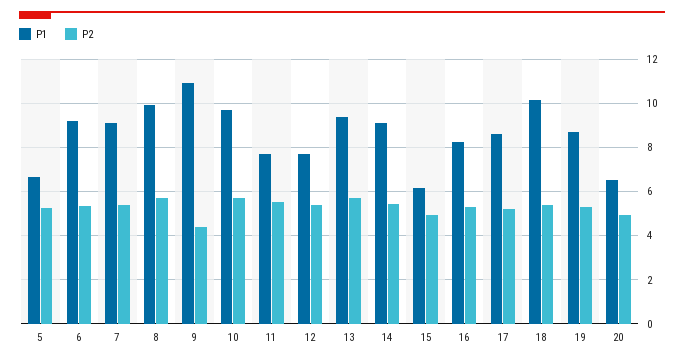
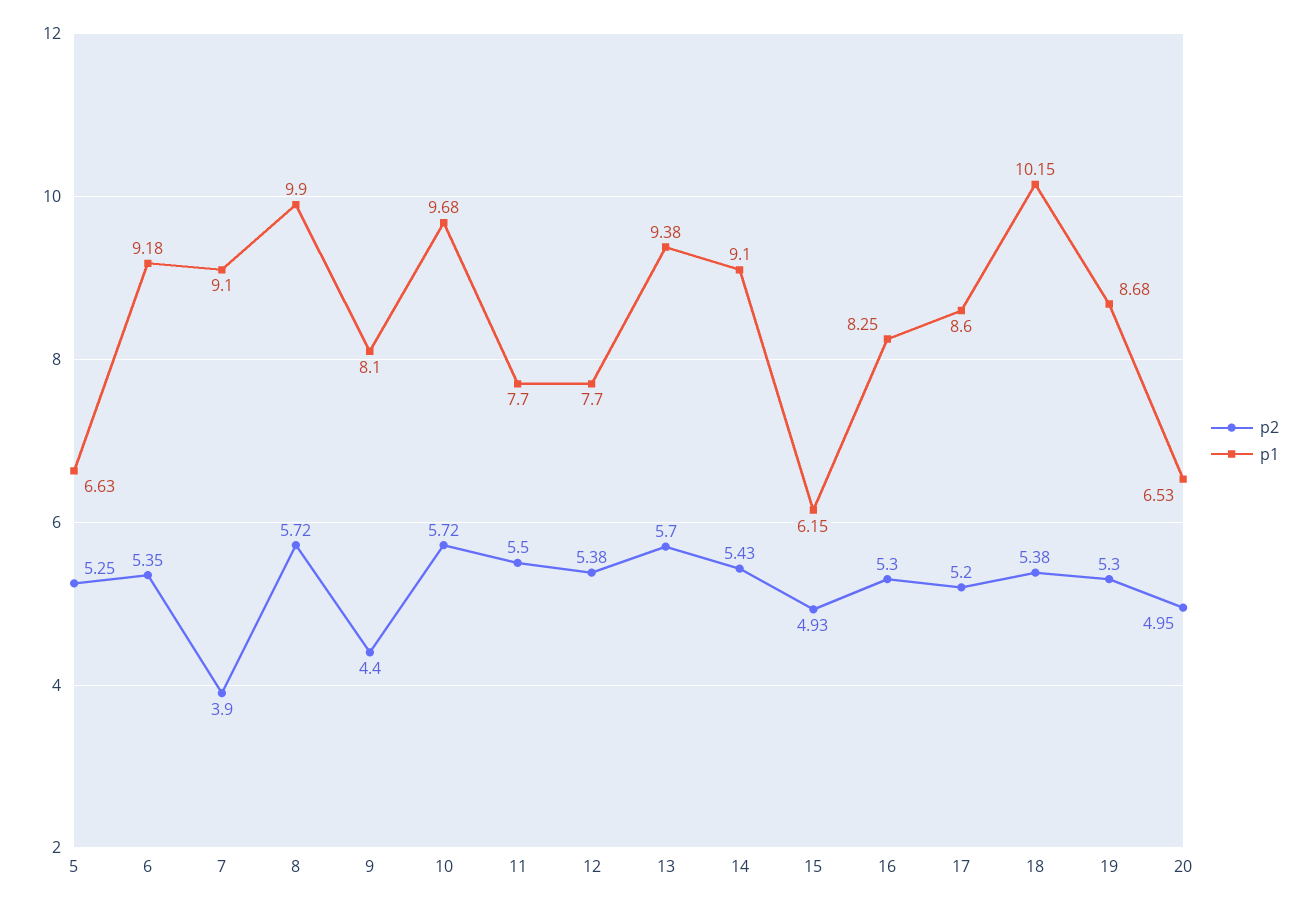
P2, 7: 5.5 -> 3.9
P1, 9: 11 -> 8.1

